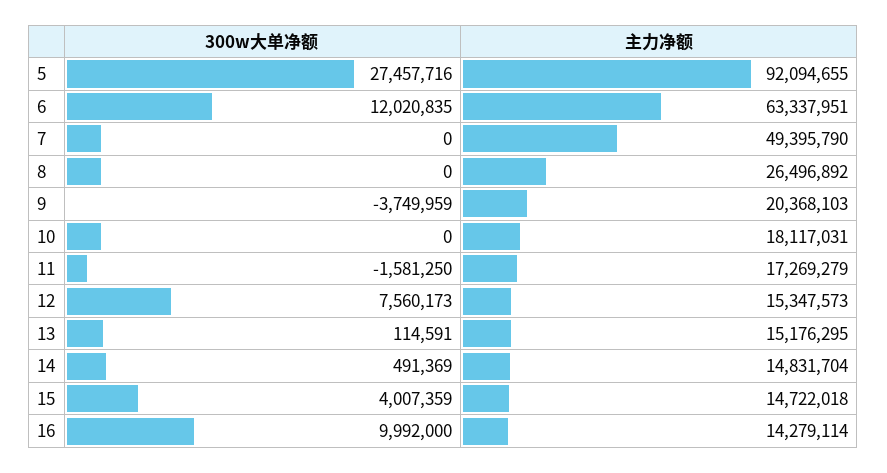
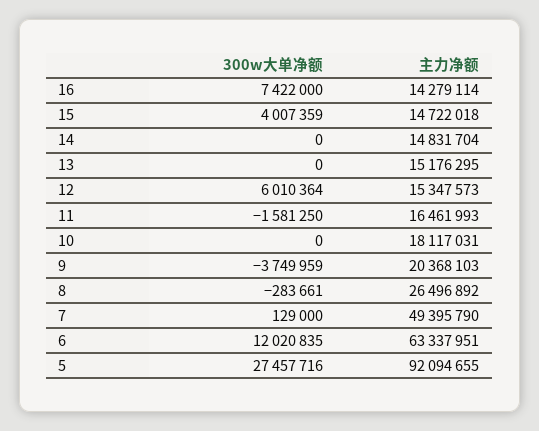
300w大单净额, 7: 0 -> 129000
300w大单净额, 8: 0 -> -283661
主力净额, 11: 17269279 -> 16461993
300w大单净额, 12: 7560173 -> 6010364
300w大单净额, 13: 114591 -> 0
300w大单净额, 14: 491369 -> 0
300w大单净额, 16: 9992000 -> 7422000

